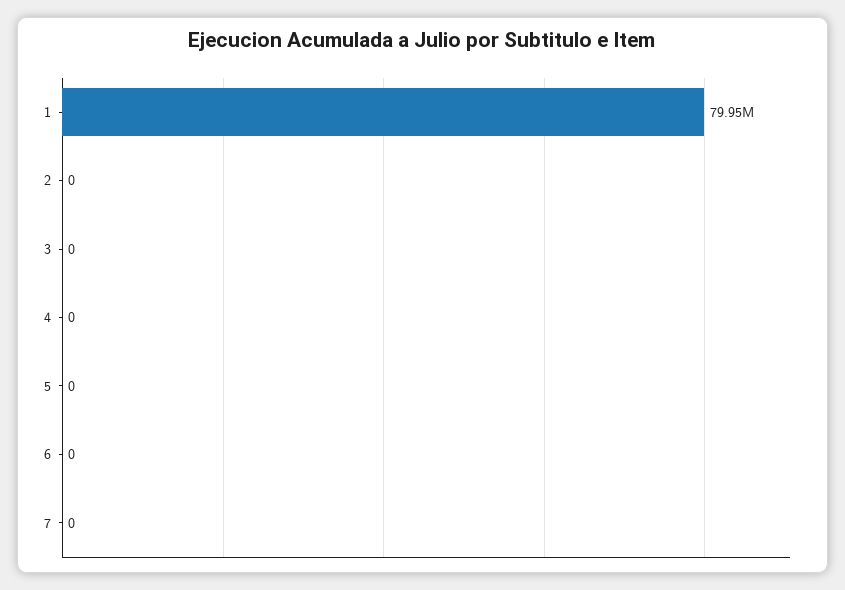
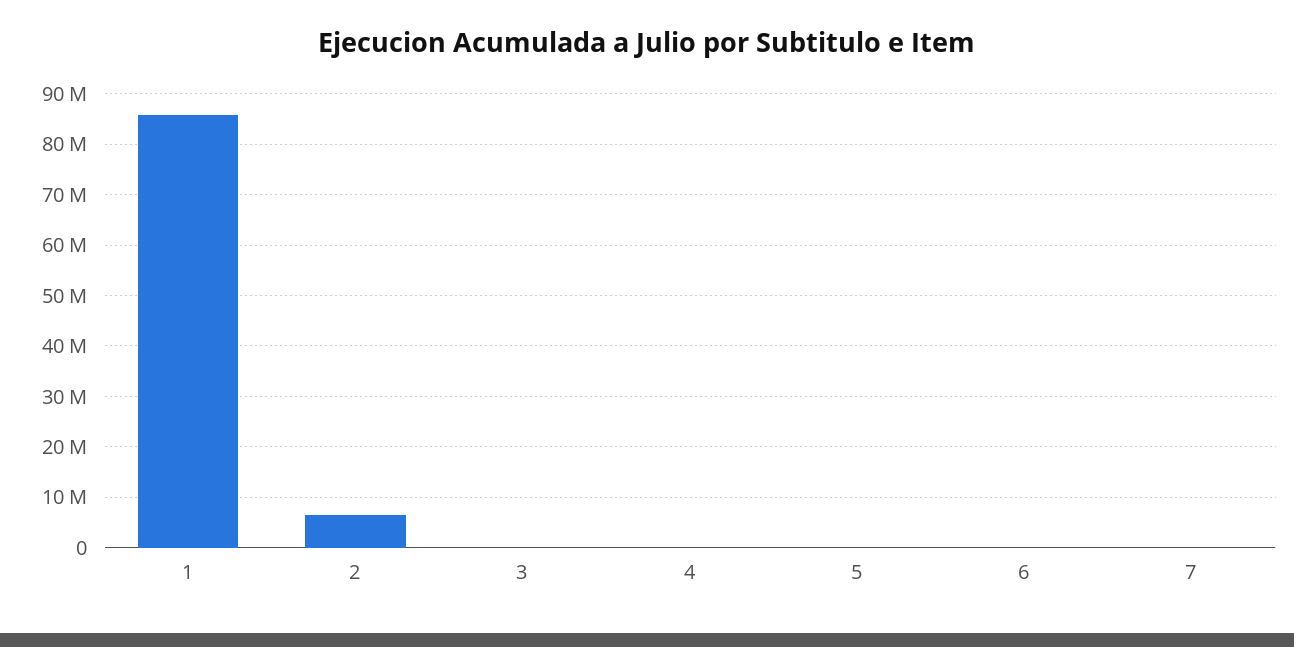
1: 79950000 -> 86000000
2: 0 -> 6000000

